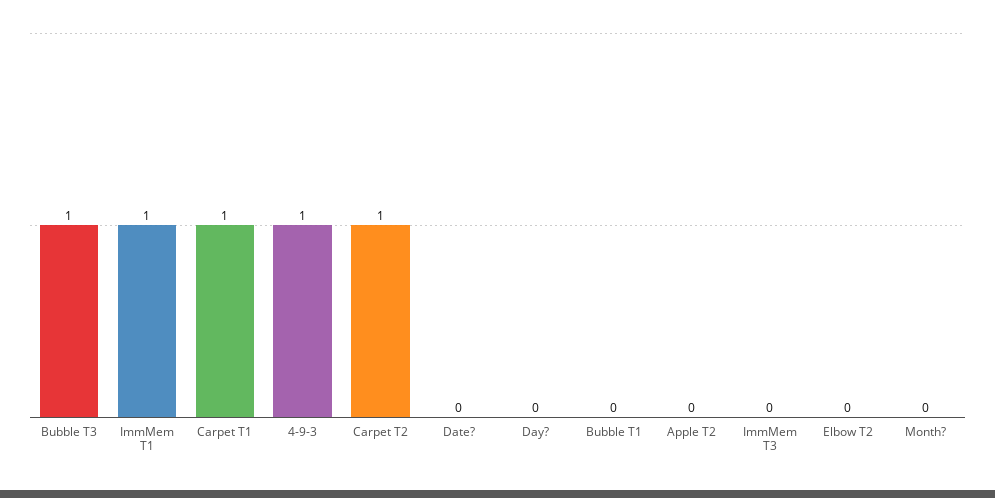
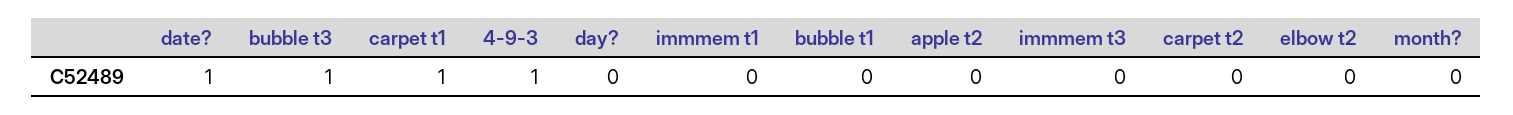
ImmMem T1: 1 -> 0
Carpet T2: 1 -> 0
Date?: 0 -> 1

